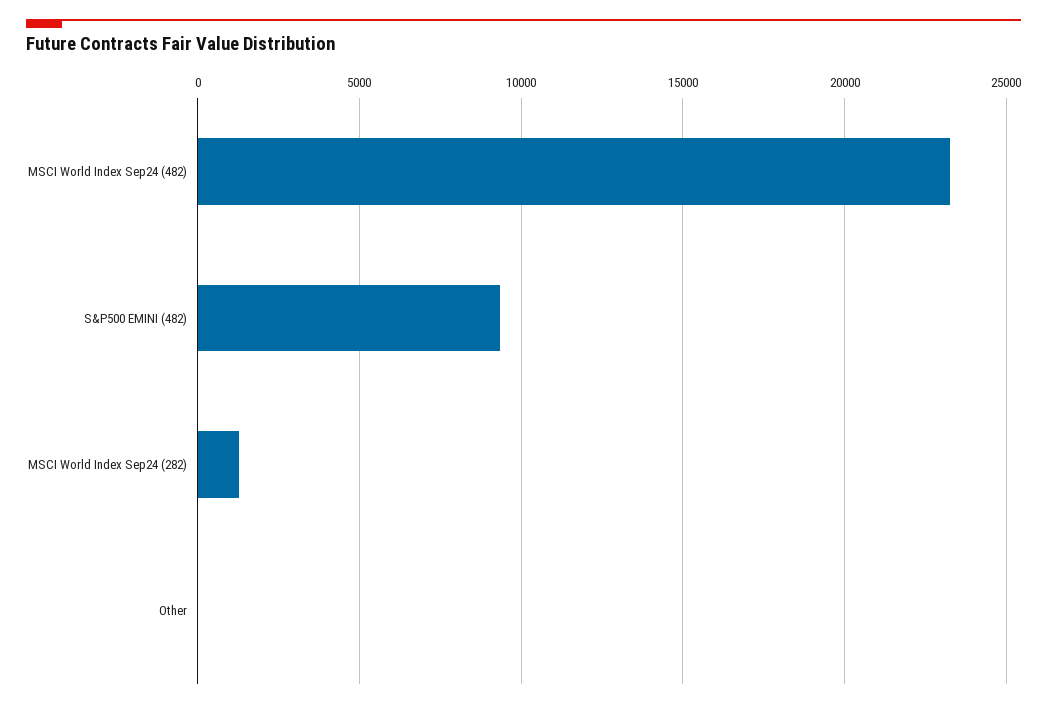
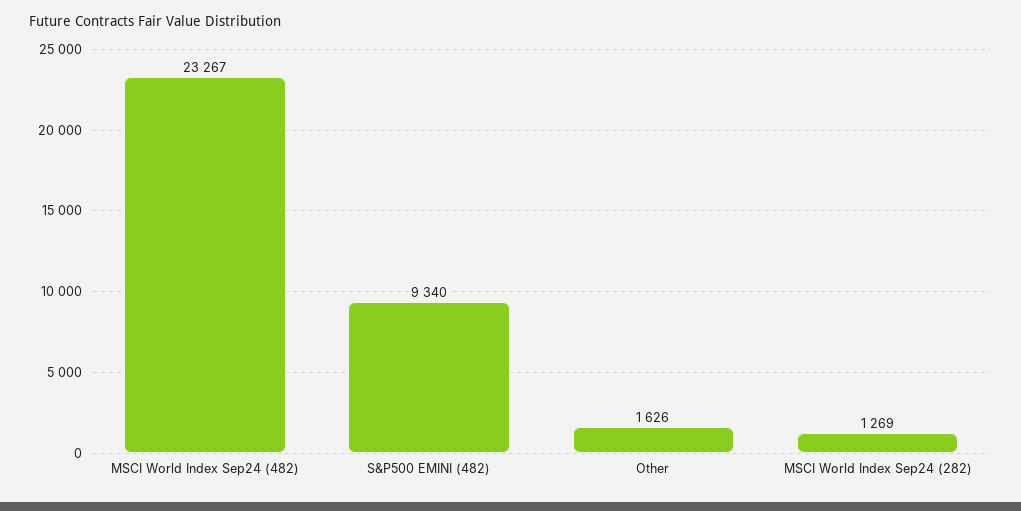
Other: 0 -> 1626

